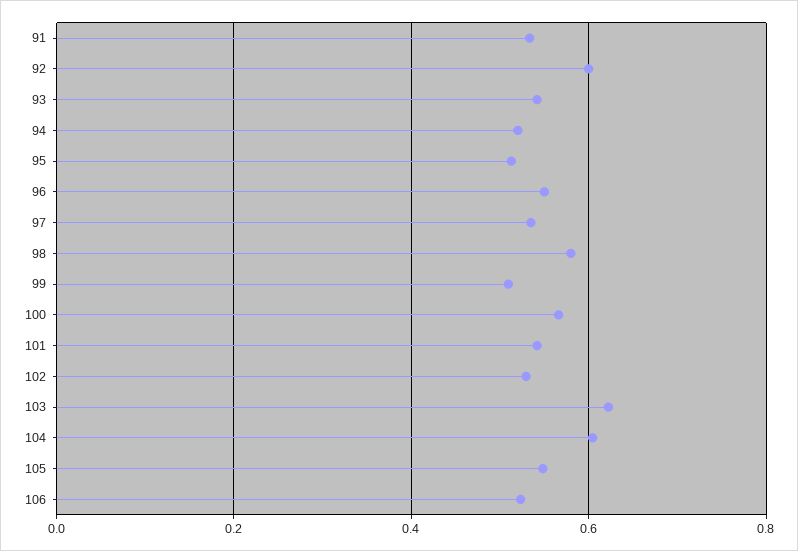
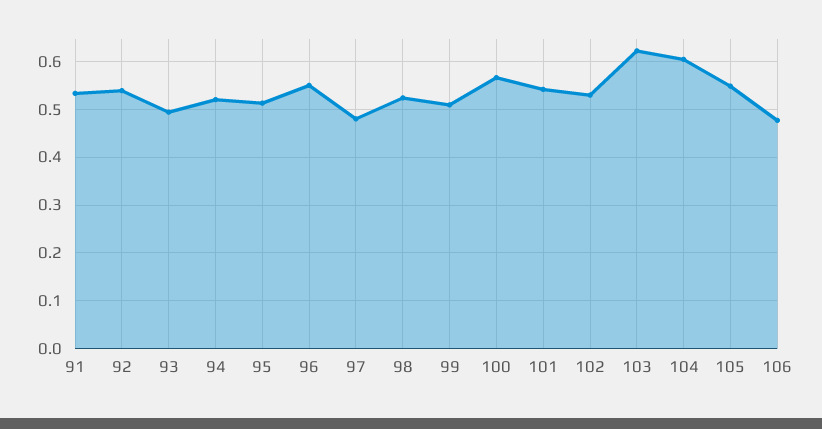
92: 0.6 -> 0.54
93: 0.54 -> 0.5
97: 0.54 -> 0.48
98: 0.58 -> 0.52
106: 0.52 -> 0.48

